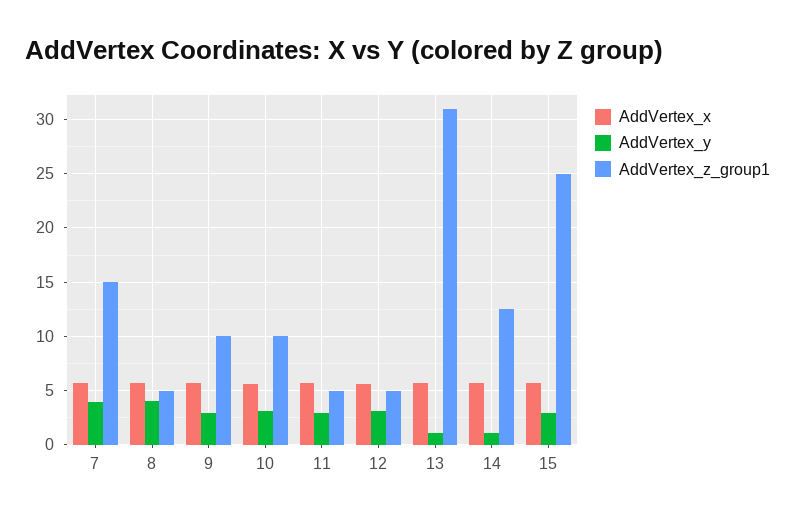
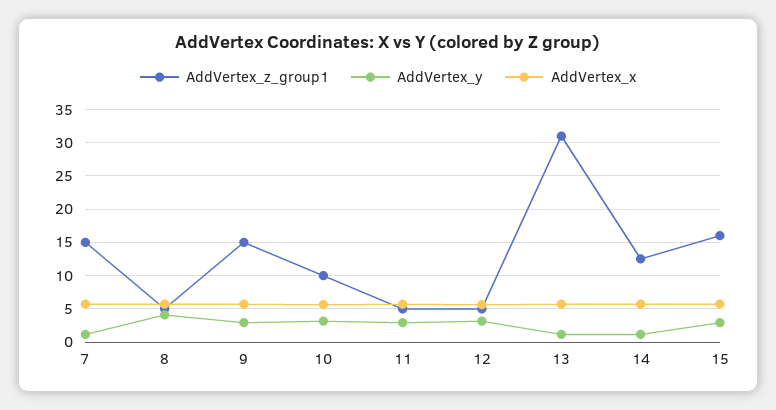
AddVertex_y, 7: 4 -> 1
AddVertex_z_group1, 9: 10 -> 15
AddVertex_z_group1, 15: 25 -> 16

